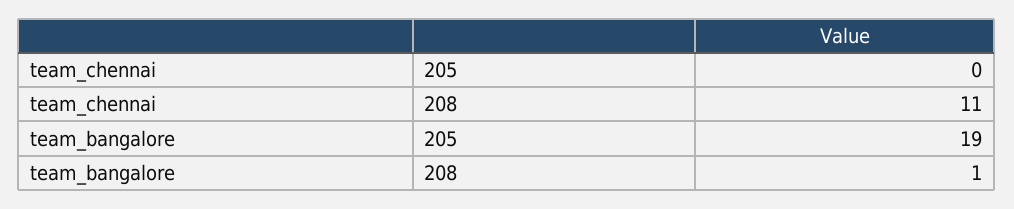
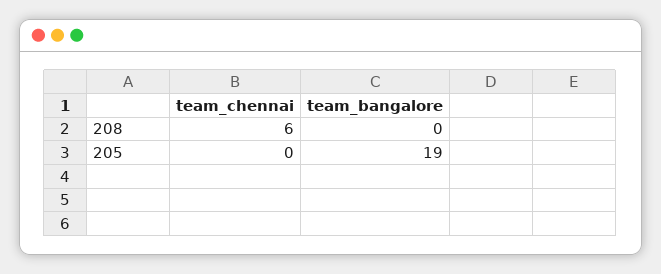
team_chennai, 208: 11 -> 6
team_bangalore, 208: 1 -> 0

